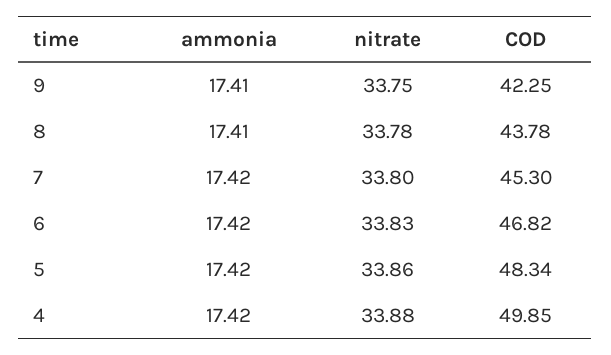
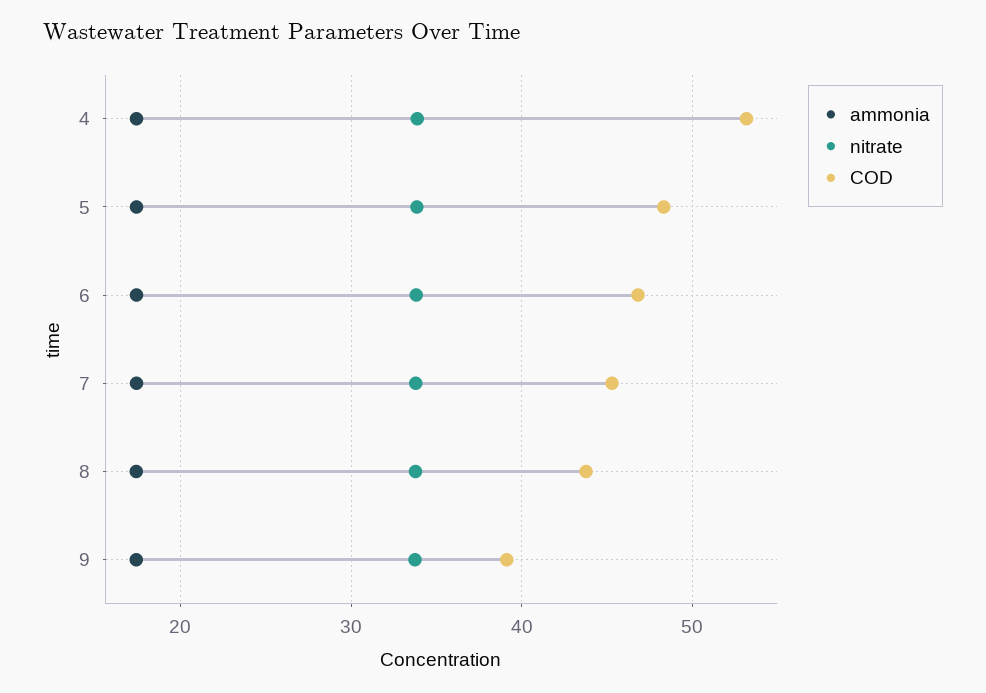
COD, 9: 42.25 -> 39
COD, 4: 49.85 -> 53

